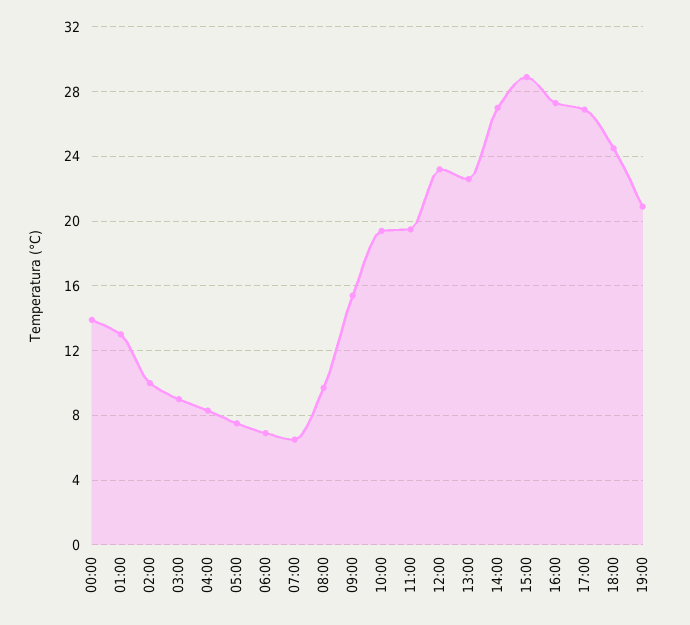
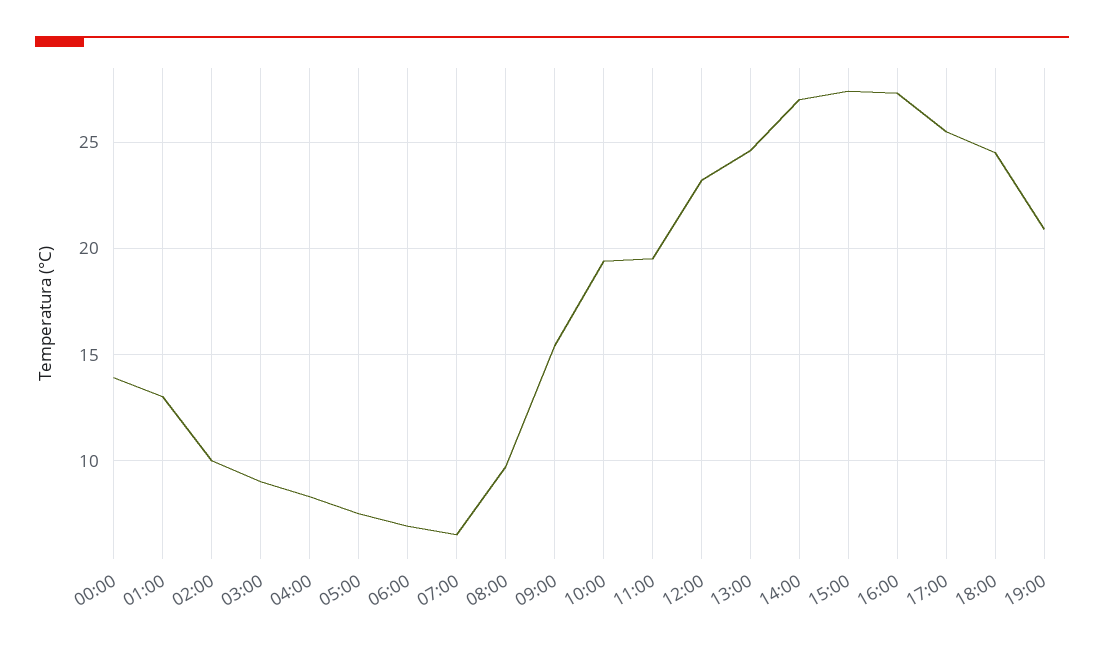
13:00: 22.5 -> 24.5
15:00: 29 -> 27.5
17:00: 27 -> 25.5

